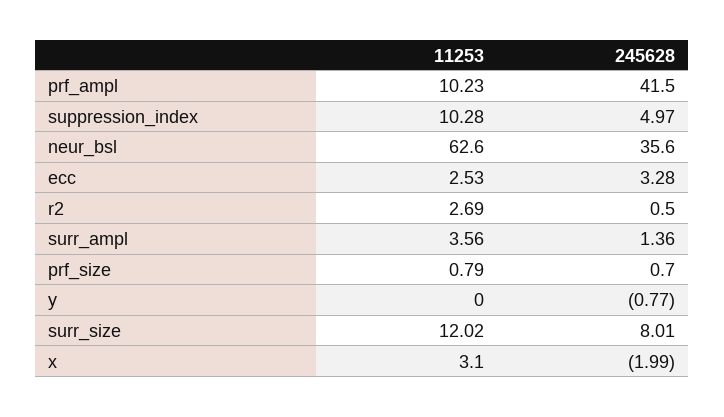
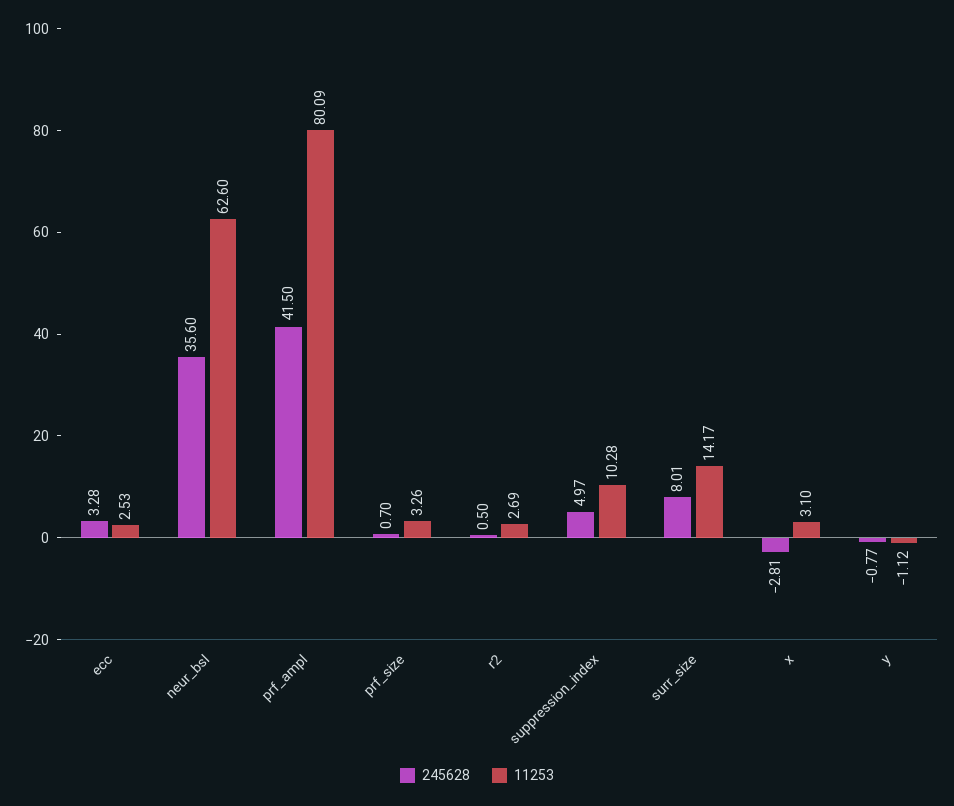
11253, prf_ampl: 10.23 -> 80.09
11253, surr_ampl: 3.56 -> none
245628, surr_ampl: 1.36 -> none
11253, prf_size: 0.79 -> 3.26
11253, y: 0 -> -1.12
11253, surr_size: 12.02 -> 14.17
245628, x: -1.99 -> -2.81

